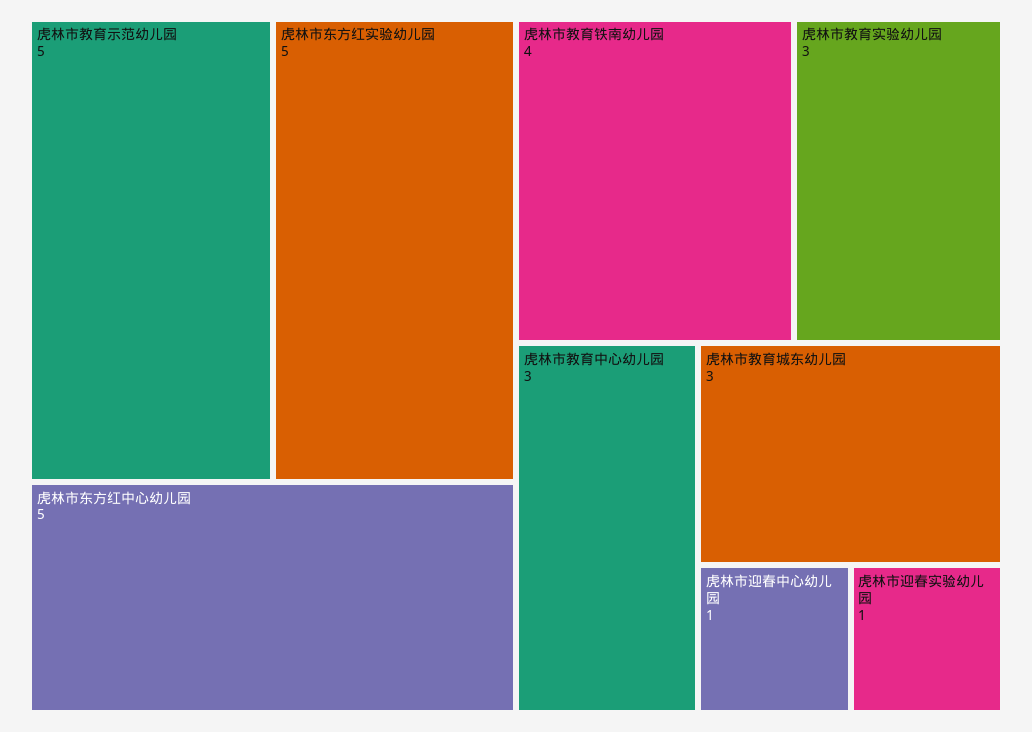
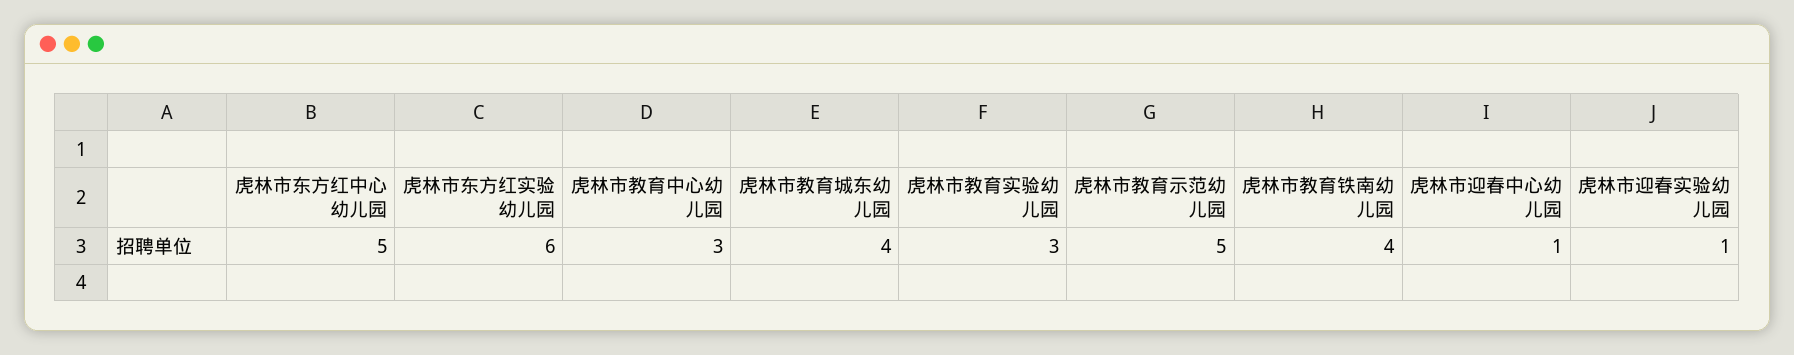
虎林市东方红实验幼儿园: 5 -> 6
虎林市教育城东幼儿园: 3 -> 4

